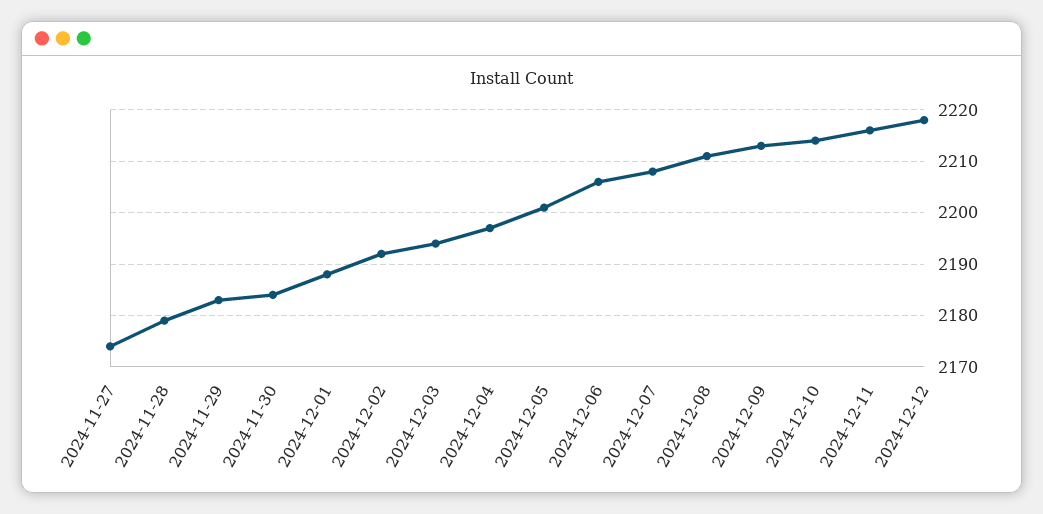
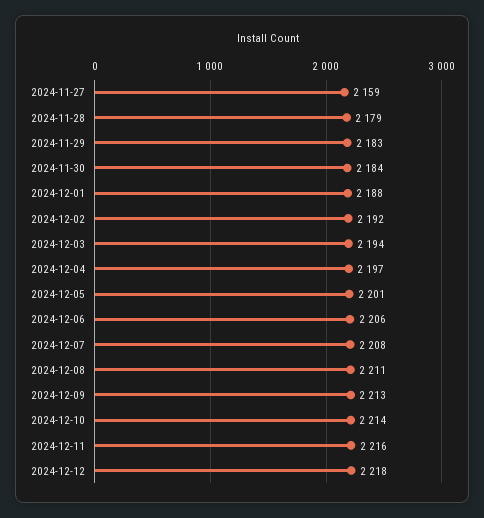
2024-11-27: 2175 -> 2159

